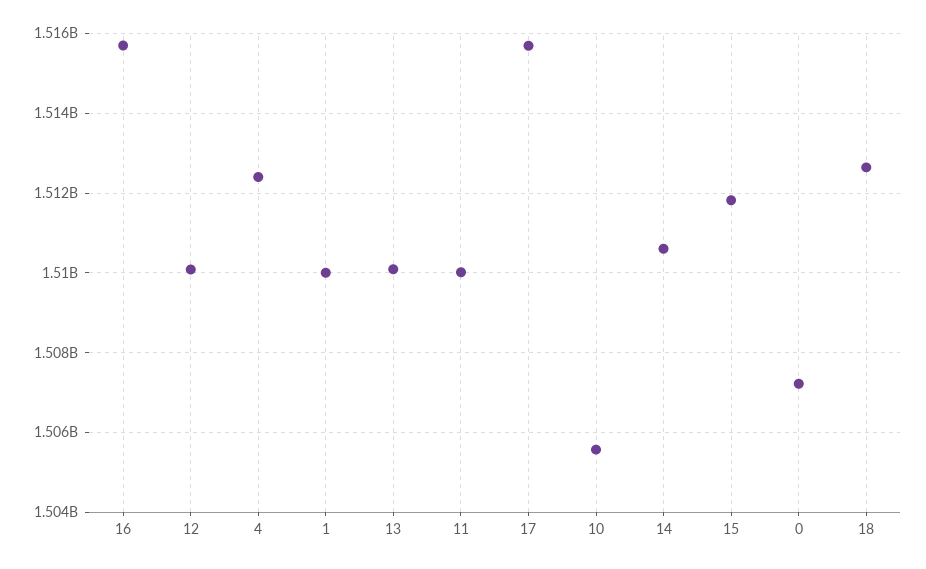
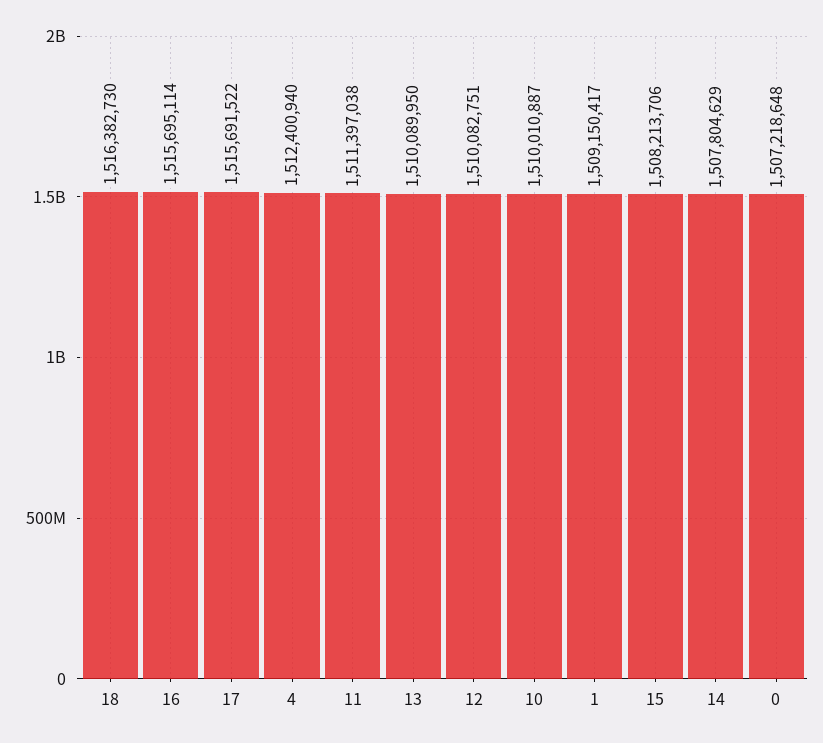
1: 1510000000 -> 1509150417
11: 1510000000 -> 1511397038
10: 1505600000 -> 1510010887
14: 1510600000 -> 1507804629
15: 1511800000 -> 1508213706
18: 1512600000 -> 1516382730

